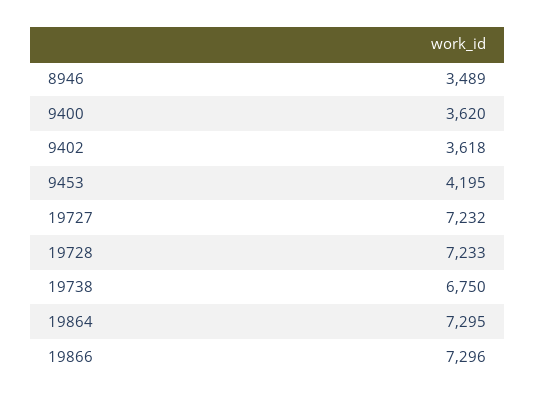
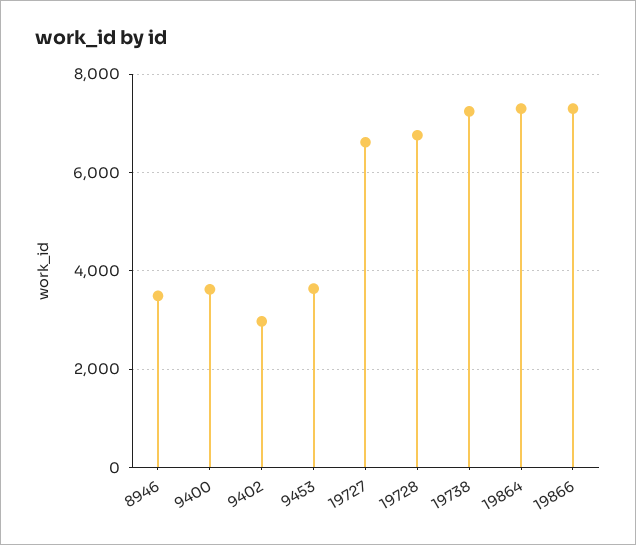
9402: 3618 -> 3000
9453: 4195 -> 3600
19727: 7232 -> 6600
19728: 7233 -> 6800
19738: 6750 -> 7200

